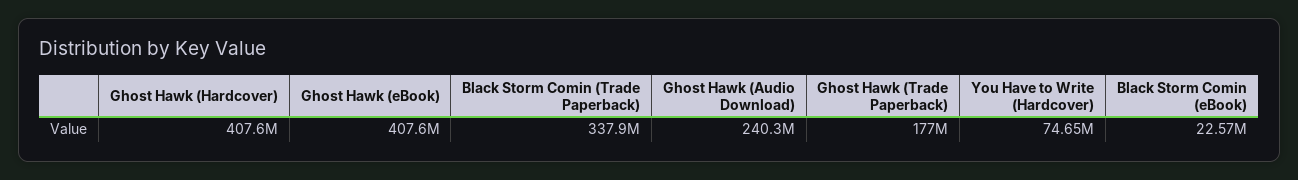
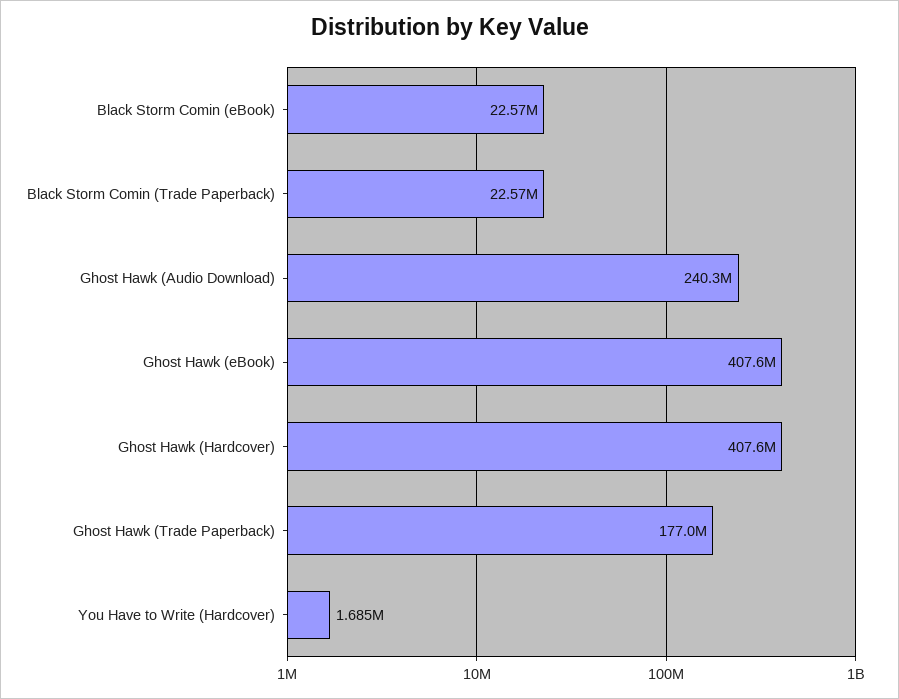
Black Storm Comin (Trade Paperback): 337900000 -> 22570000
You Have to Write (Hardcover): 74650000 -> 1685000

